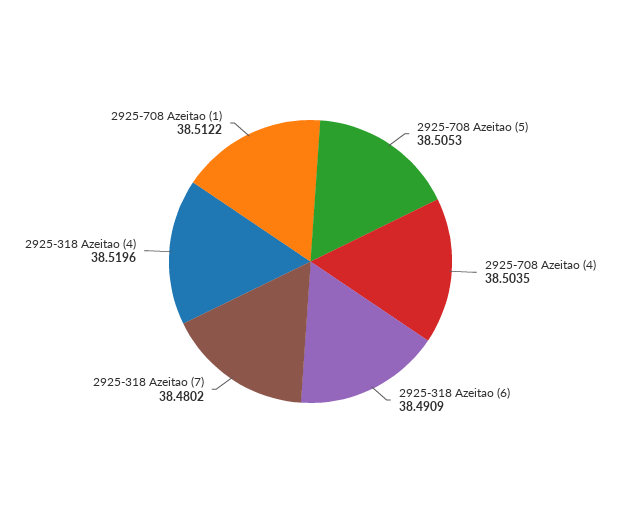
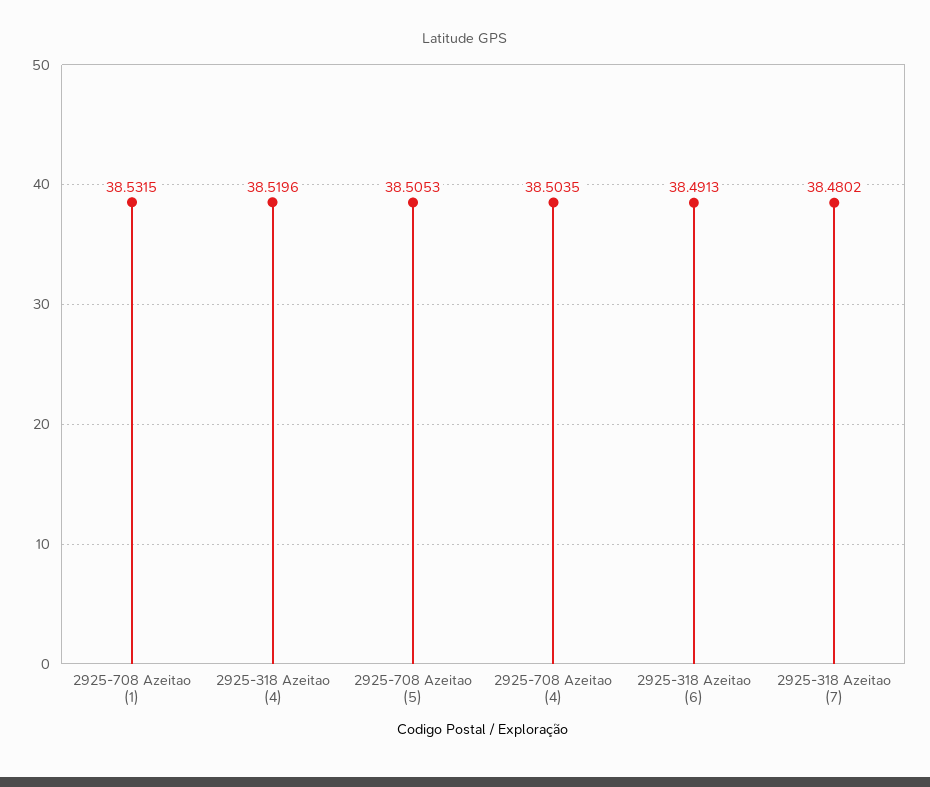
2925-318 Azeitao (6): 38.4909 -> 38.4913
2925-708 Azeitao (1): 38.5122 -> 38.5315

